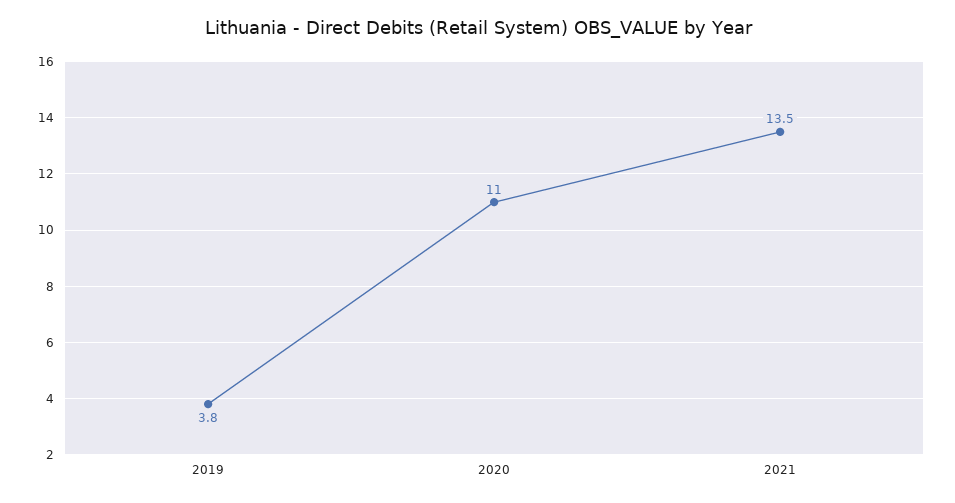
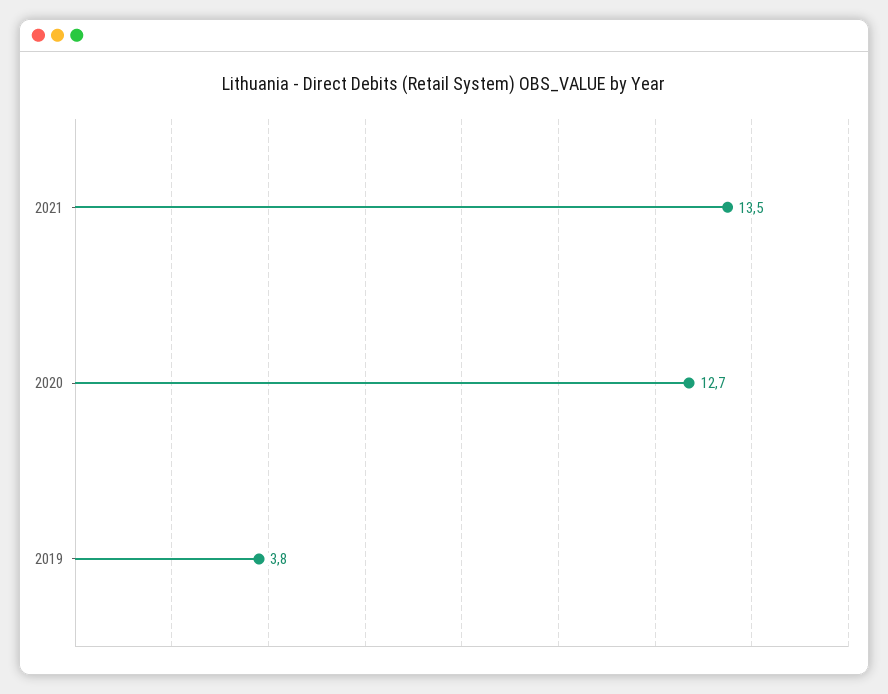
2020: 11 -> 12.7

